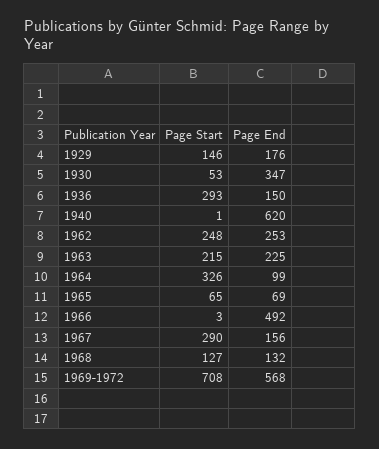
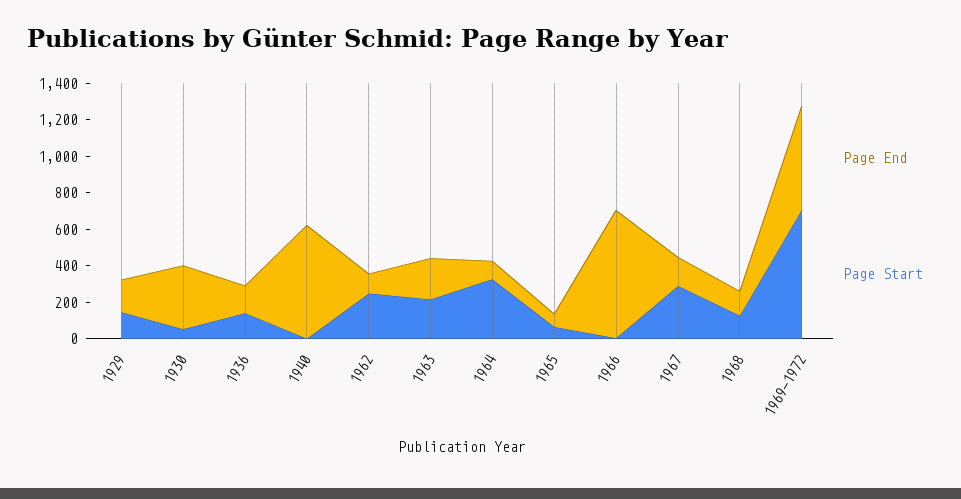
Page Start, 1936: 293 -> 150
Page End, 1962: 253 -> 100
Page End, 1966: 492 -> 700

